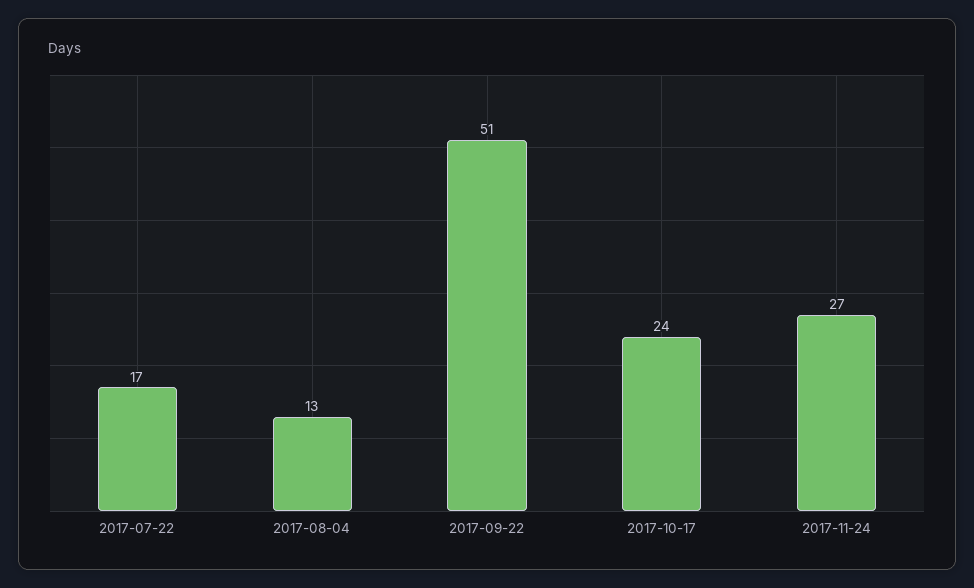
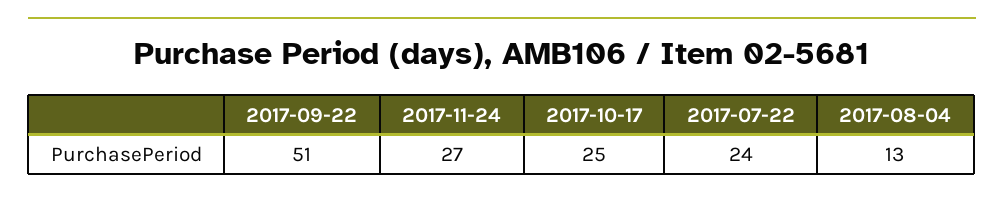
2017-07-22: 17 -> 24
2017-10-17: 24 -> 25

